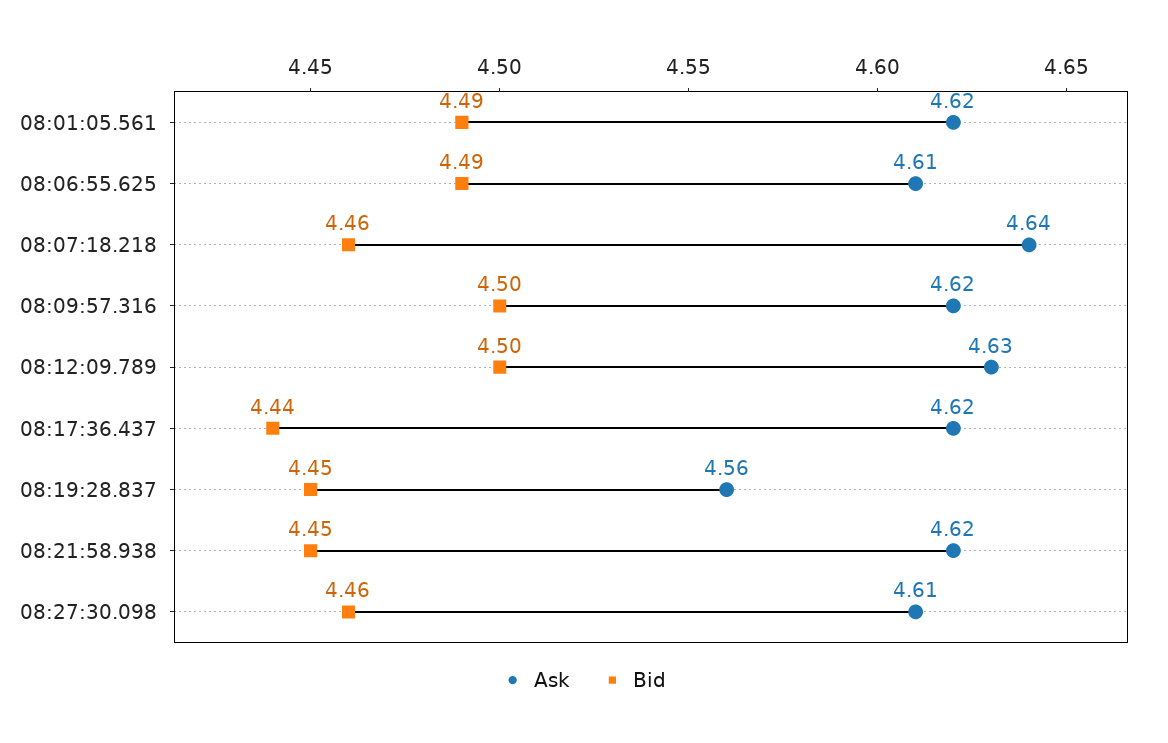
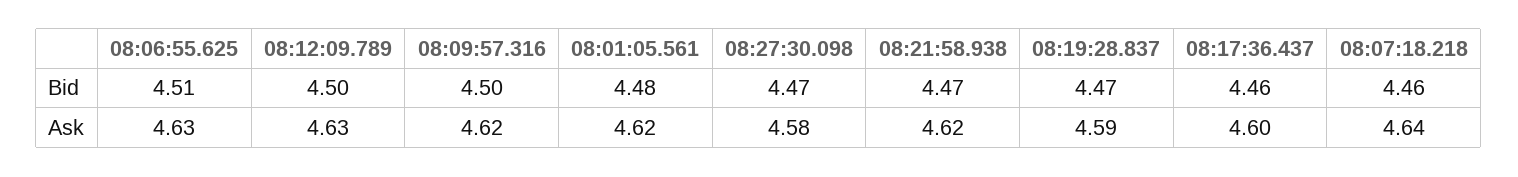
Bid, 08:01:05.561: 4.49 -> 4.48
Ask, 08:06:55.625: 4.61 -> 4.63
Bid, 08:06:55.625: 4.49 -> 4.51
Ask, 08:17:36.437: 4.62 -> 4.6
Bid, 08:17:36.437: 4.44 -> 4.46
Ask, 08:19:28.837: 4.56 -> 4.59
Bid, 08:19:28.837: 4.45 -> 4.47
Bid, 08:21:58.938: 4.45 -> 4.47
Ask, 08:27:30.098: 4.61 -> 4.58
Bid, 08:27:30.098: 4.46 -> 4.47

